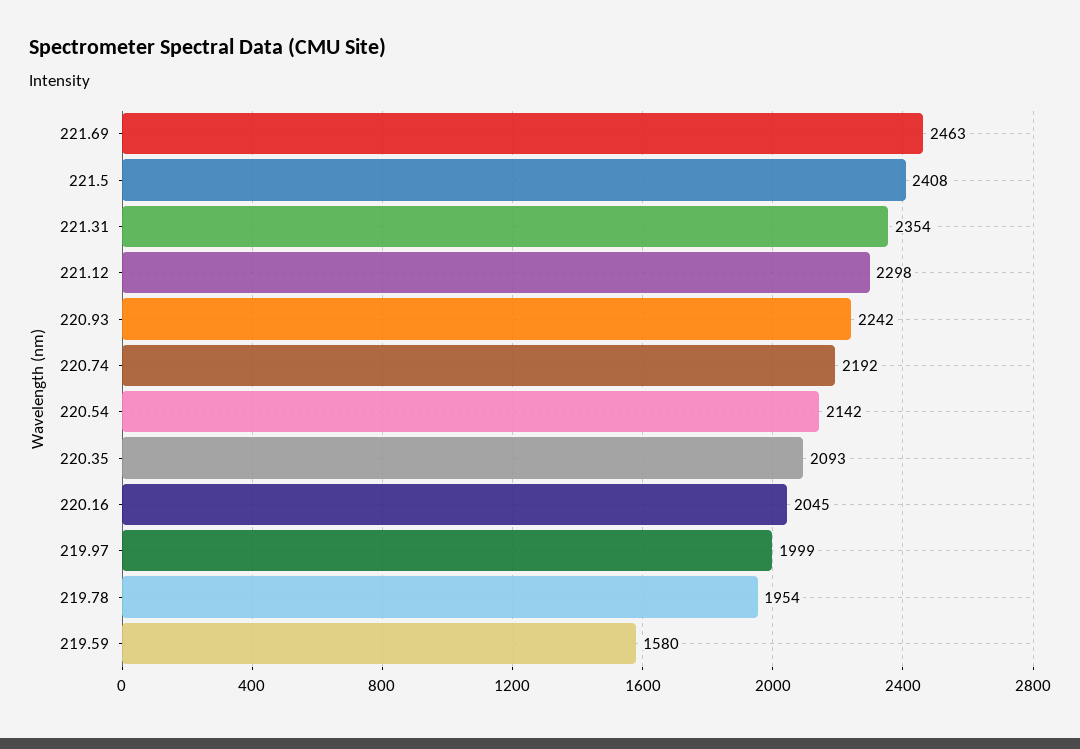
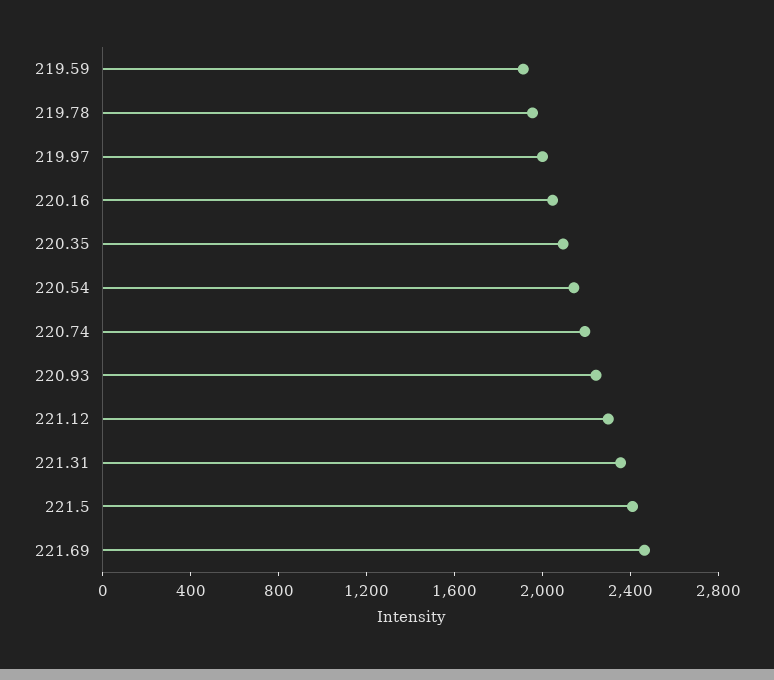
219.59: 1580 -> 1900

